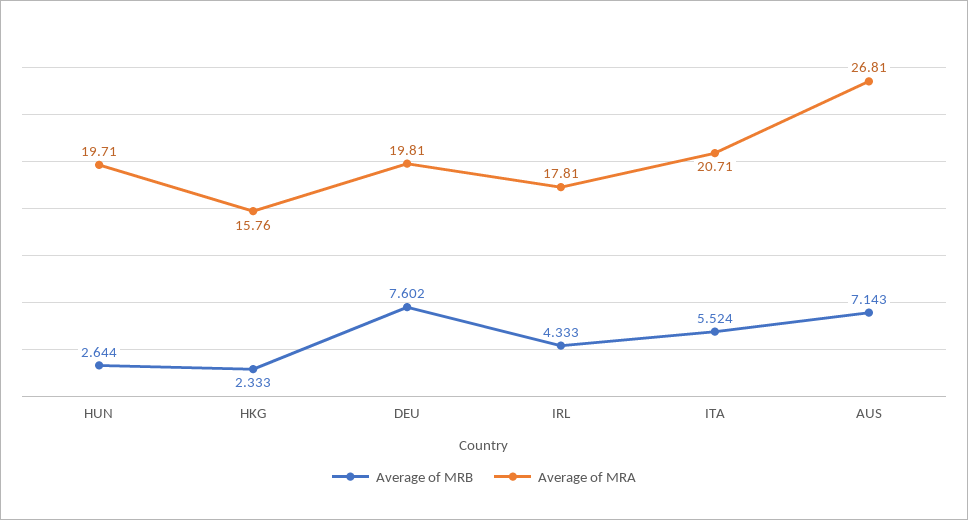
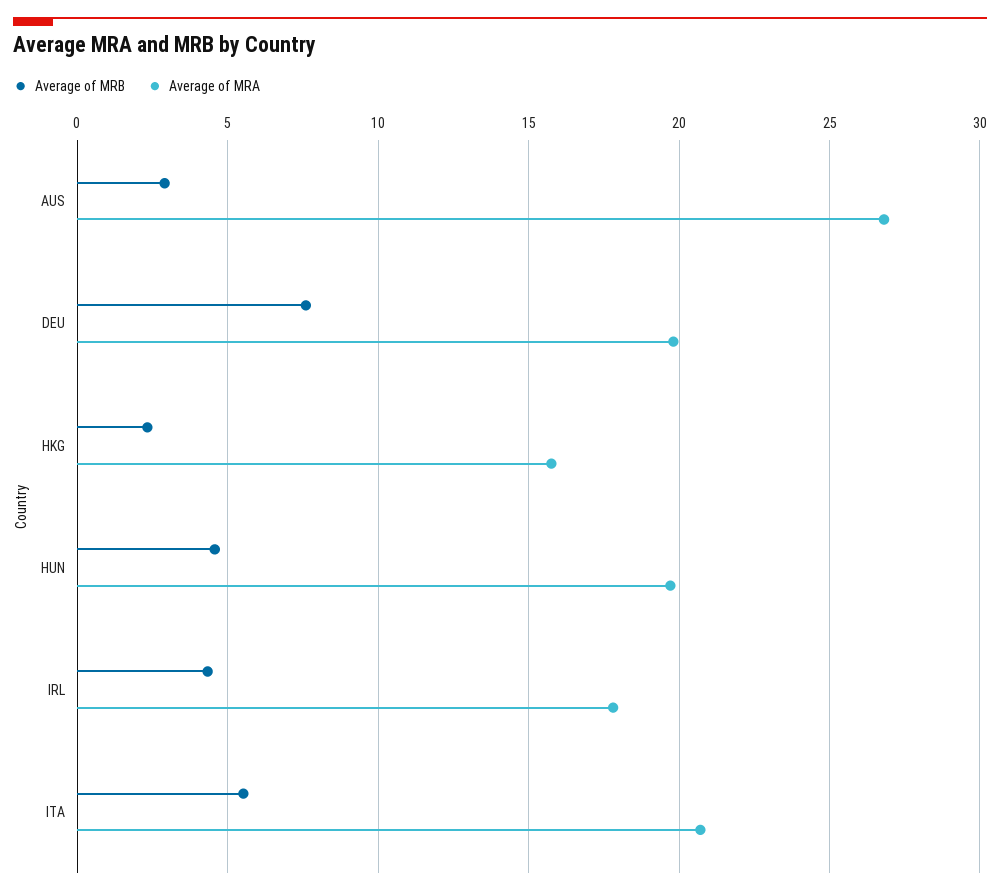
Average of MRB, HUN: 2.644 -> 4.5
Average of MRB, AUS: 7.143 -> 3

